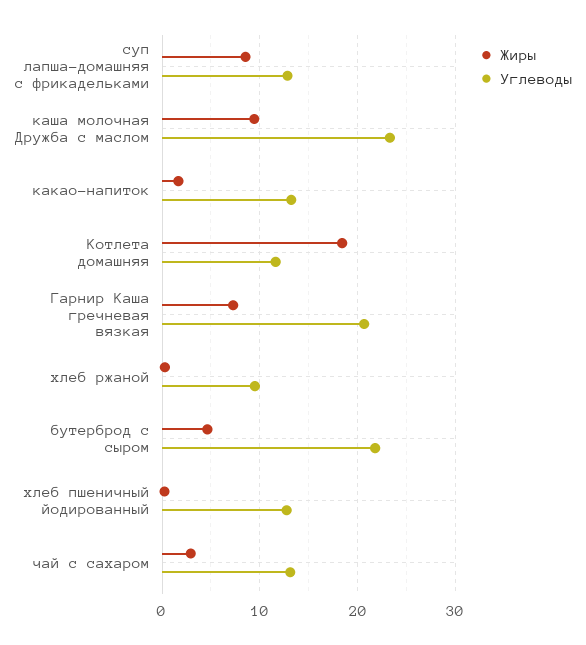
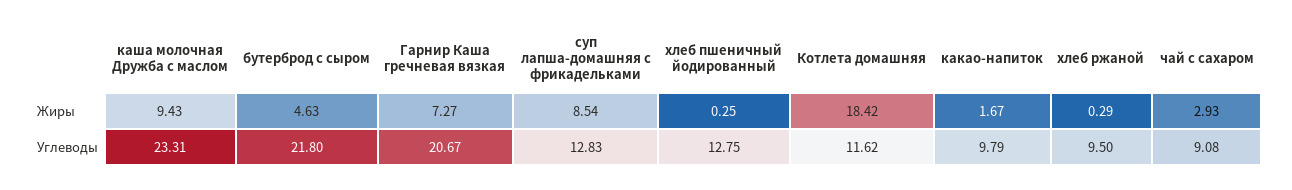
Углеводы, какао-напиток: 13 -> 9.79
Углеводы, чай с сахаром: 13 -> 9.08

